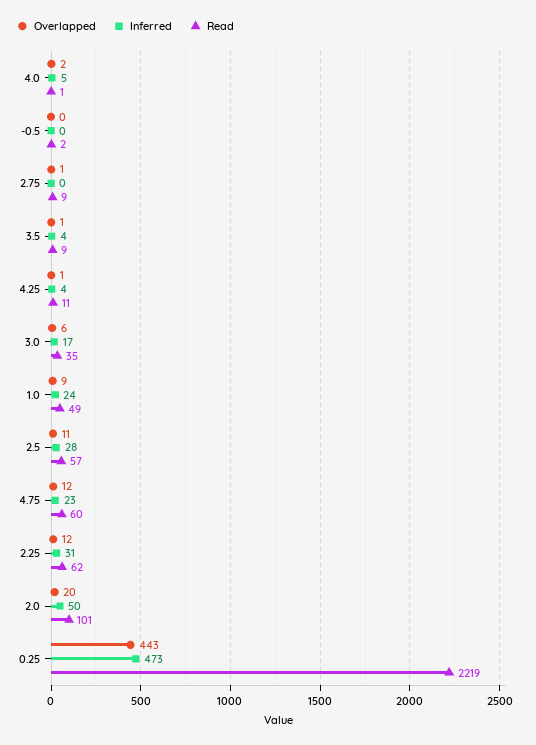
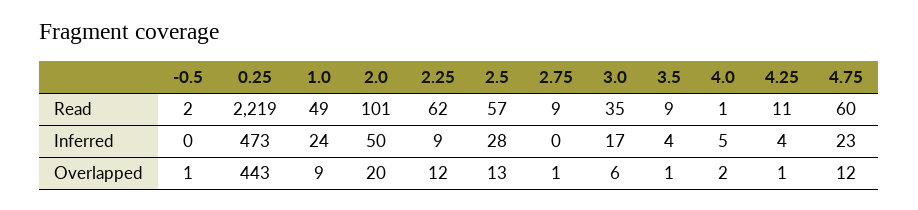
Overlapped, -0.5: 0 -> 1
Overlapped, 2.5: 11 -> 13
Inferred, 2.25: 31 -> 9

